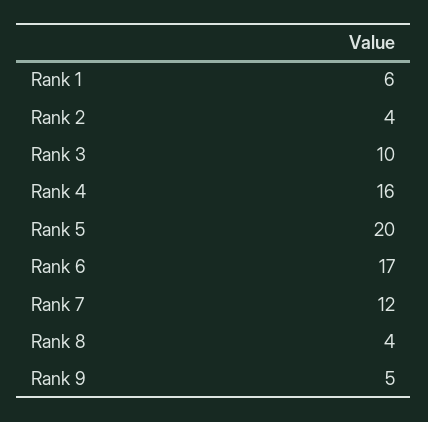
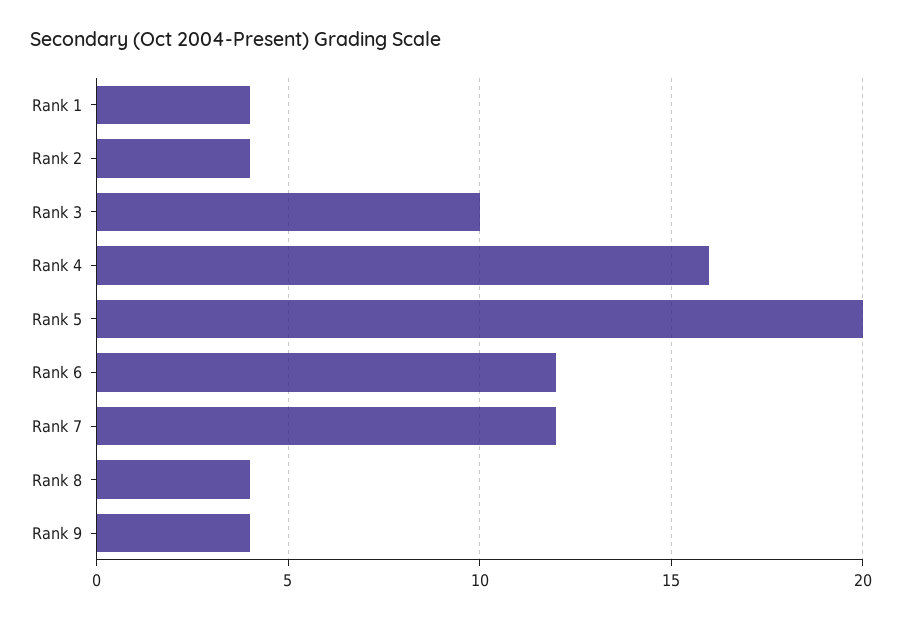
Rank 1: 6 -> 4
Rank 6: 17 -> 12
Rank 9: 5 -> 4

